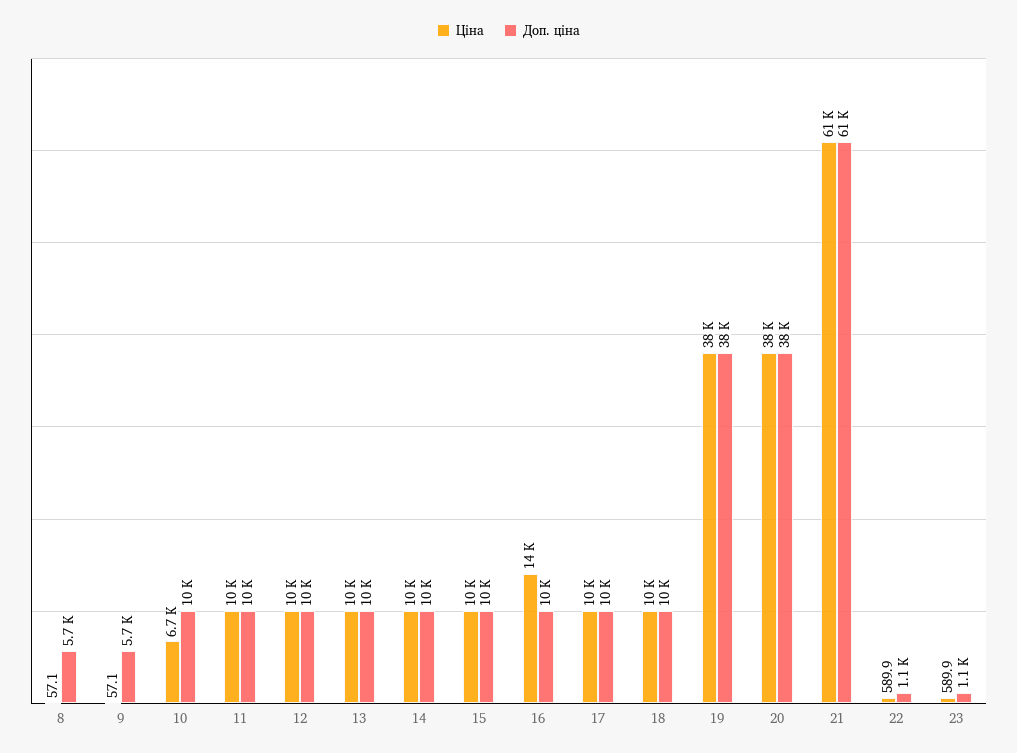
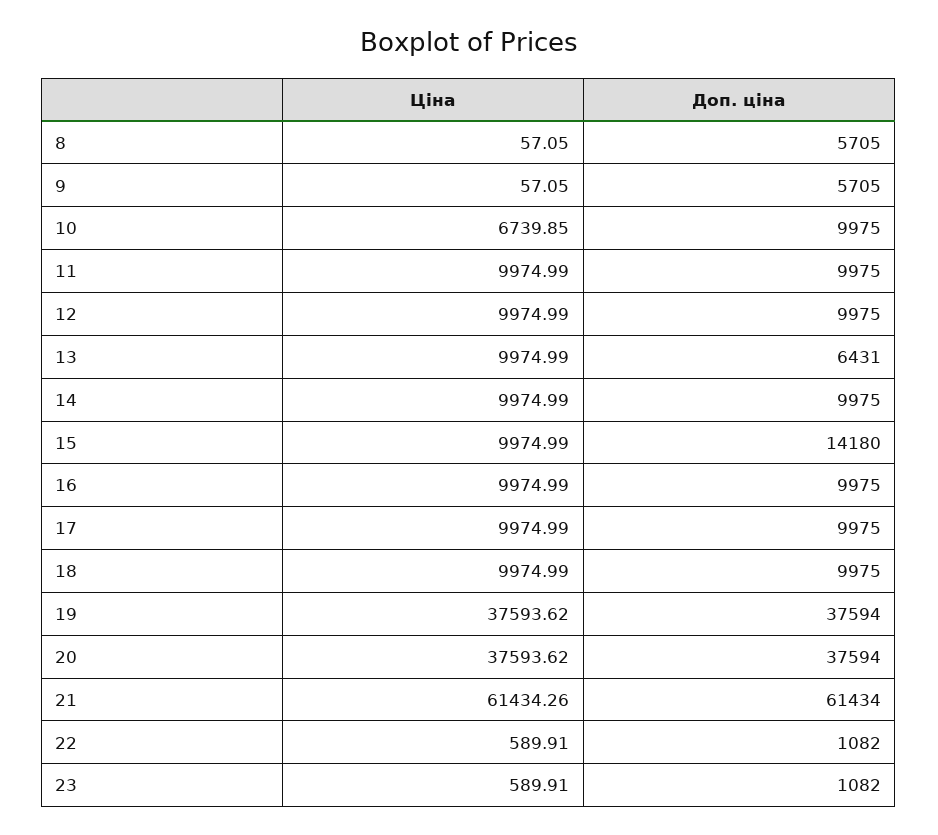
Доп. ціна, 13: 10000 -> 6431
Доп. ціна, 15: 10000 -> 14180
Ціна, 16: 14000 -> 9974.99

